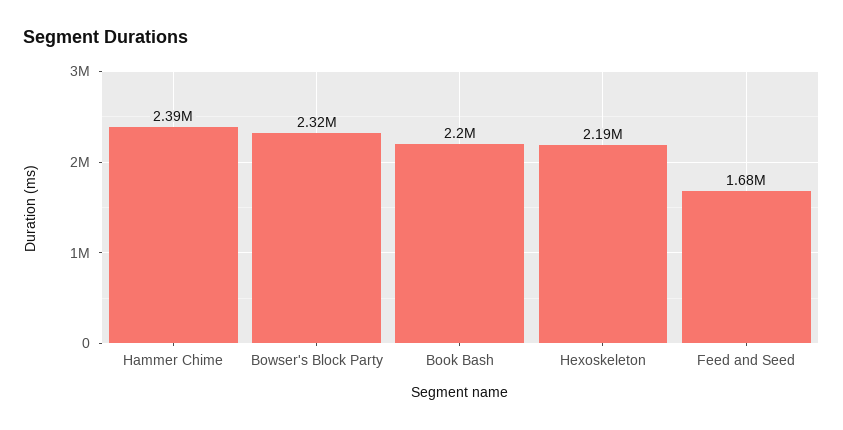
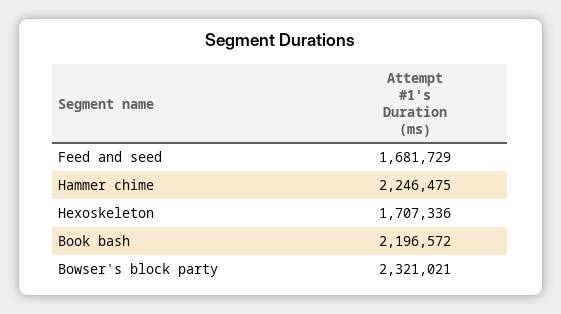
Hammer Chime: 2390000 -> 2246475
Hexoskeleton: 2190000 -> 1707336

